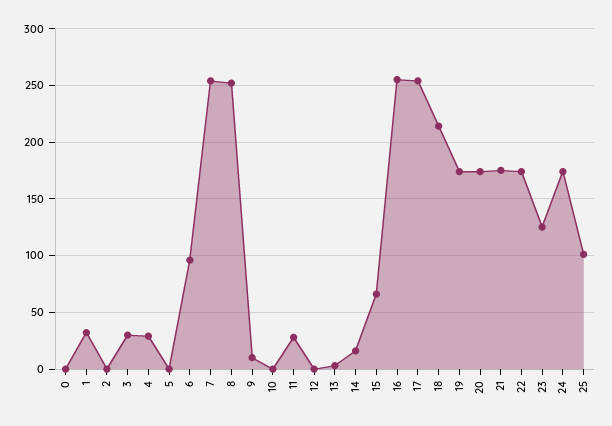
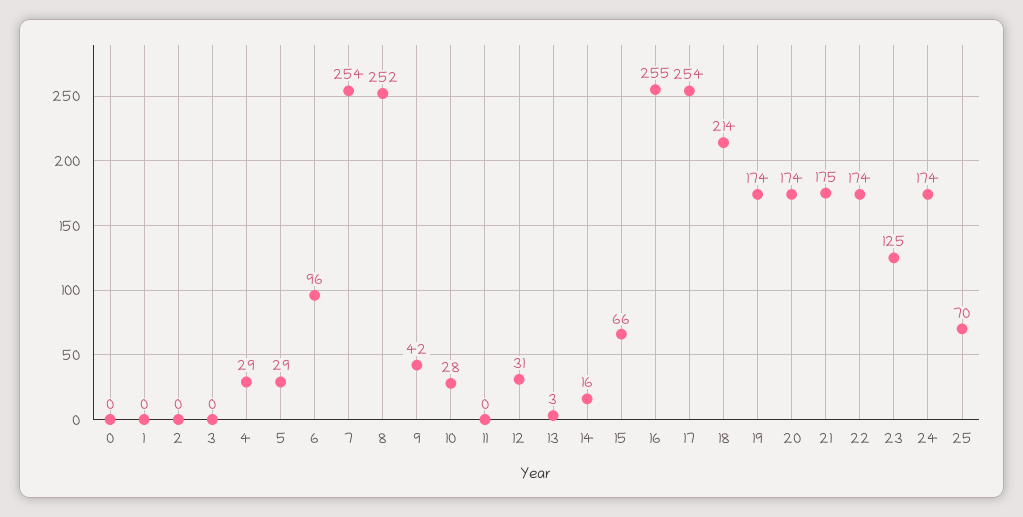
1: 30 -> 0
3: 30 -> 0
5: 0 -> 29
9: 10 -> 42
10: 0 -> 28
11: 30 -> 0
12: 0 -> 31
25: 100 -> 70

